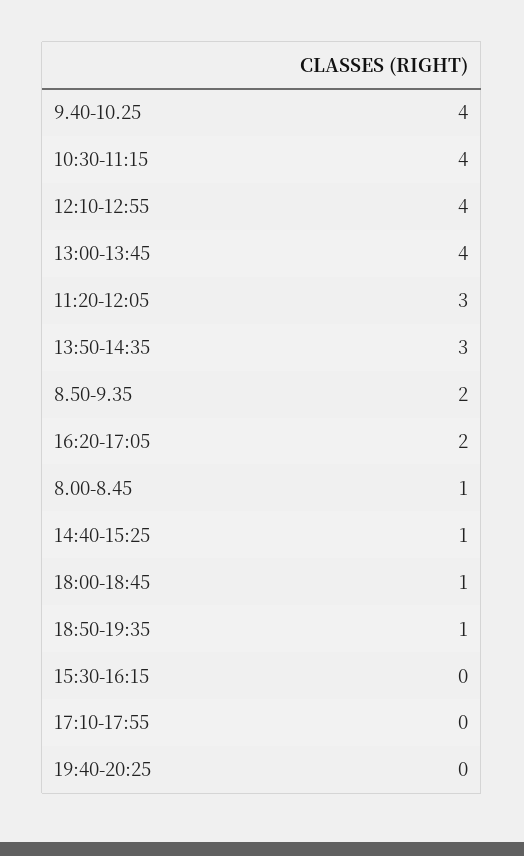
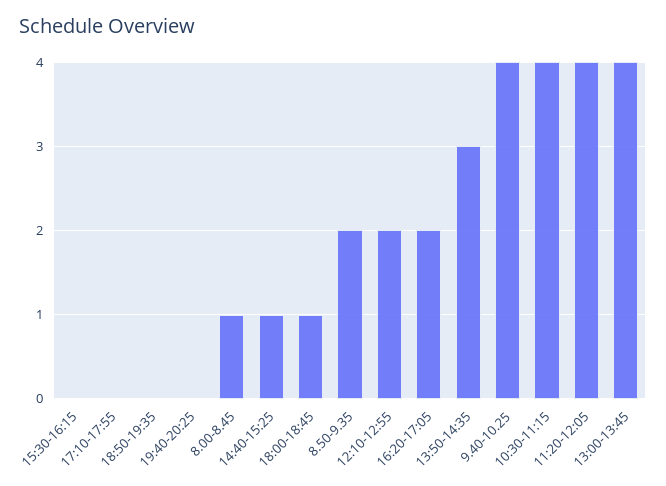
12:10-12:55: 4 -> 2
11:20-12:05: 3 -> 4
18:50-19:35: 1 -> 0

